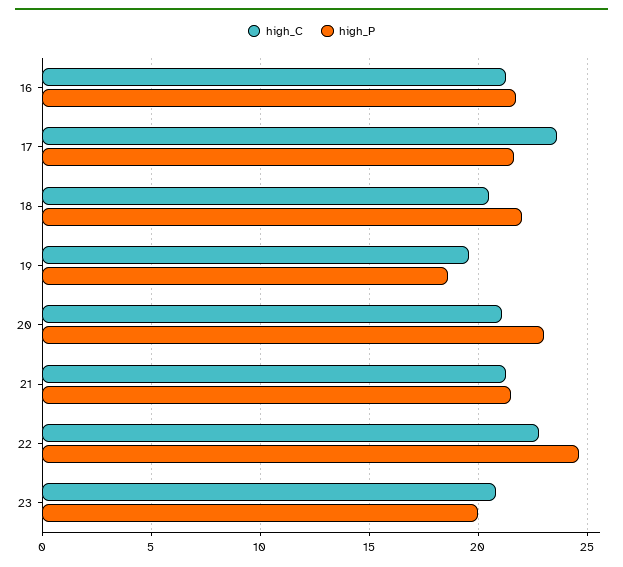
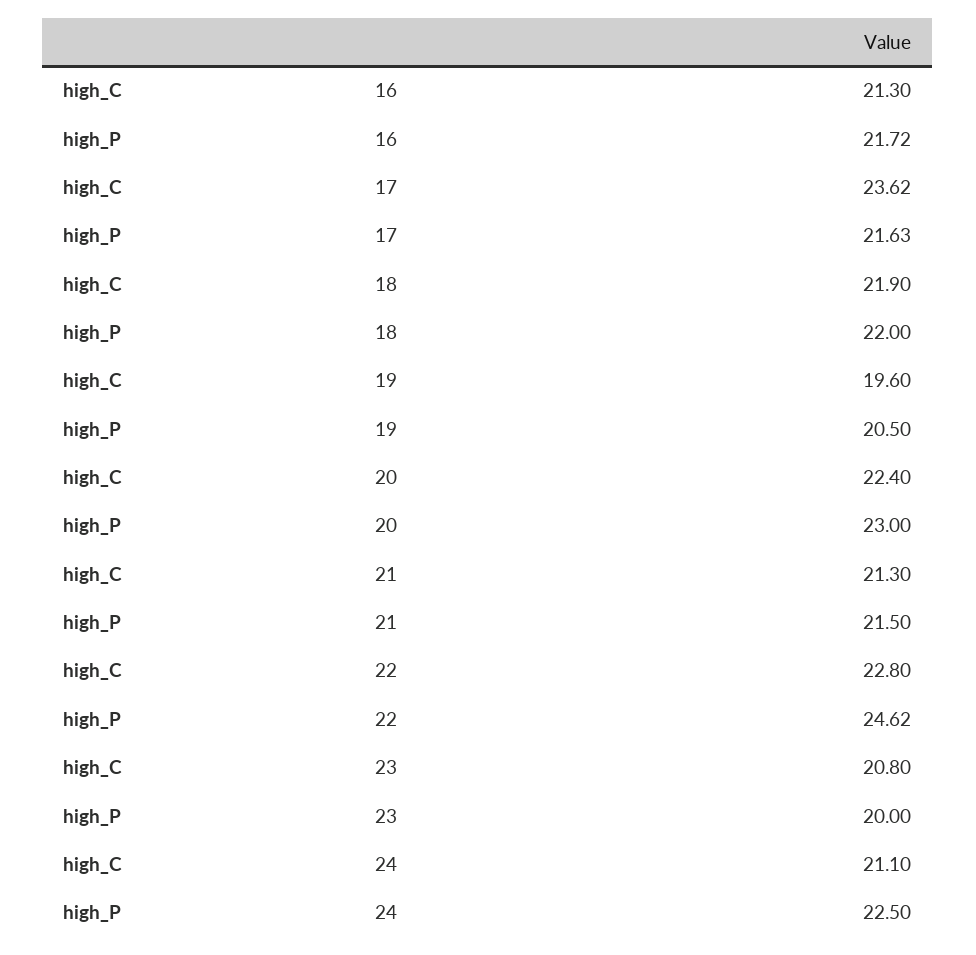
high_C, 18: 20.5 -> 21.9
high_P, 19: 18.5 -> 20.5
high_C, 20: 21 -> 22.4
high_C, 24: none -> 21.1
high_P, 24: none -> 22.5

